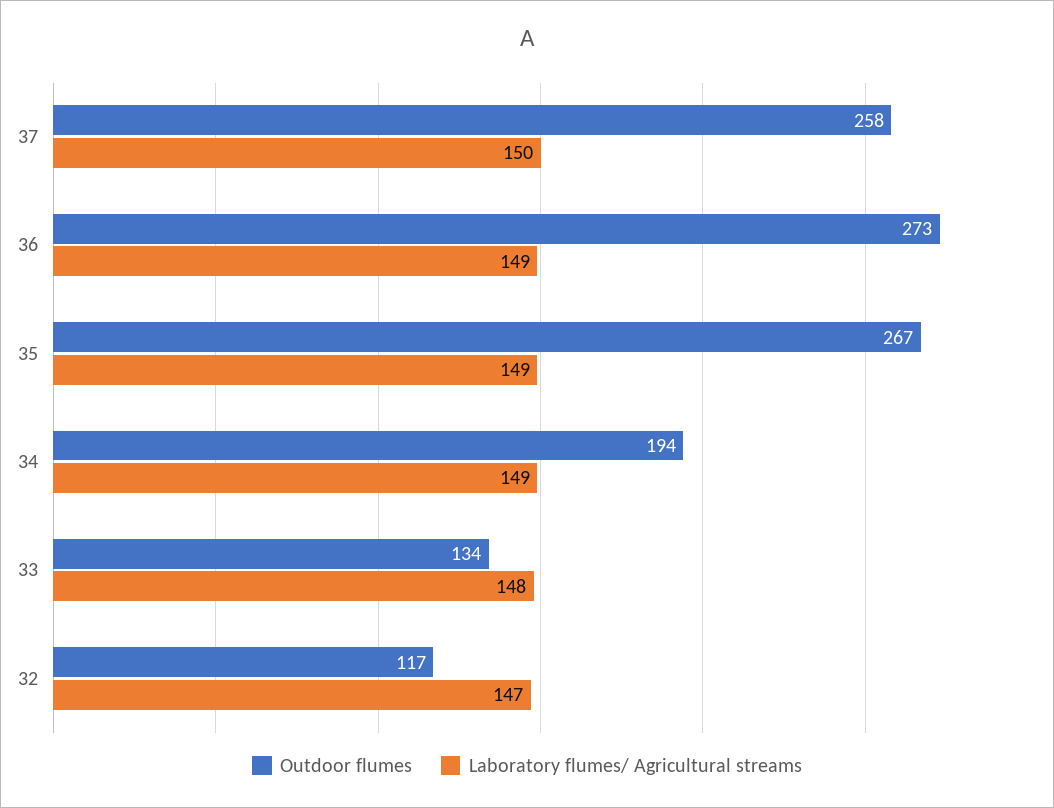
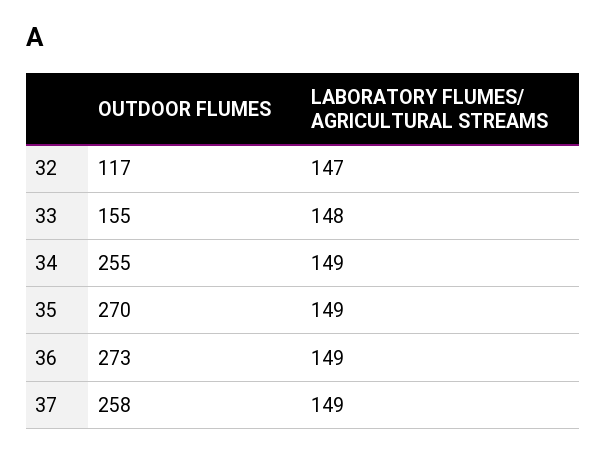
Laboratory flumes/ Agricultural streams, 37: 150 -> 149
Outdoor flumes, 35: 267 -> 270
Outdoor flumes, 34: 194 -> 255
Outdoor flumes, 33: 134 -> 155

